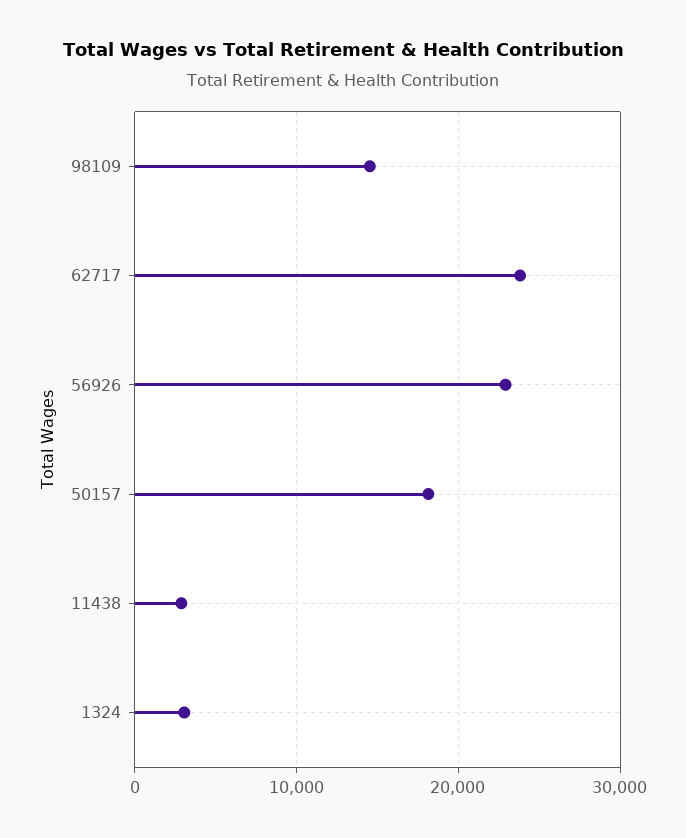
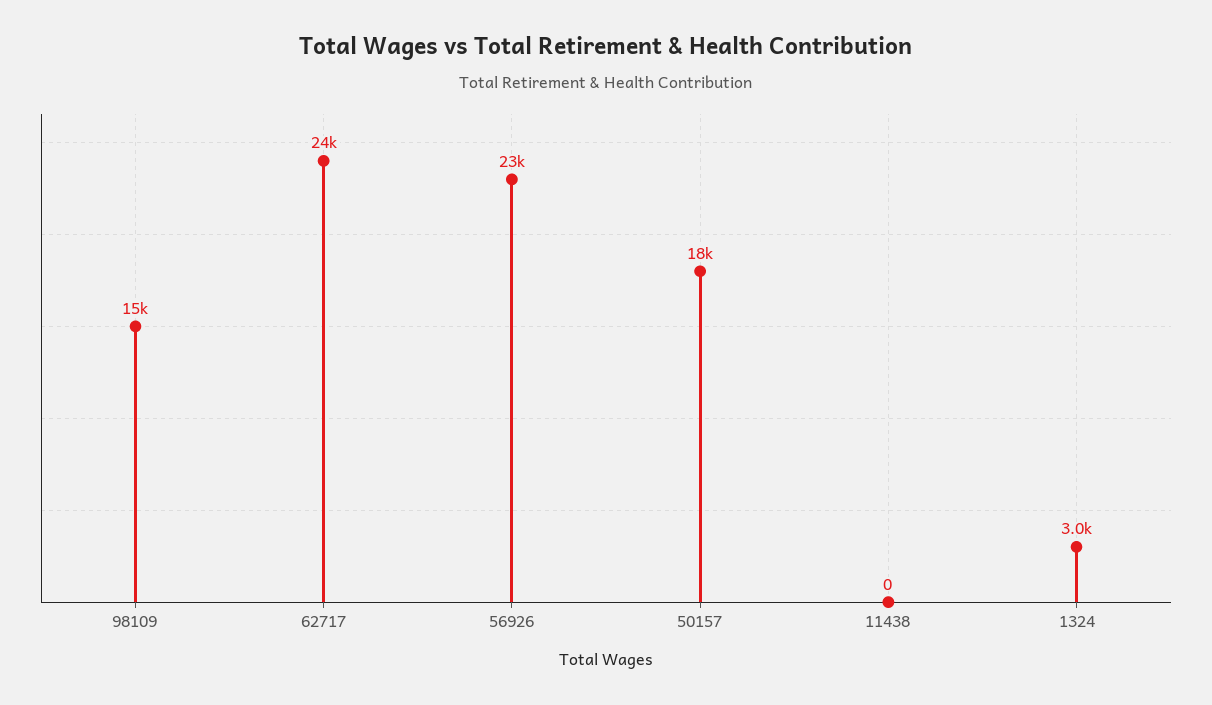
11438: 3000 -> 0

